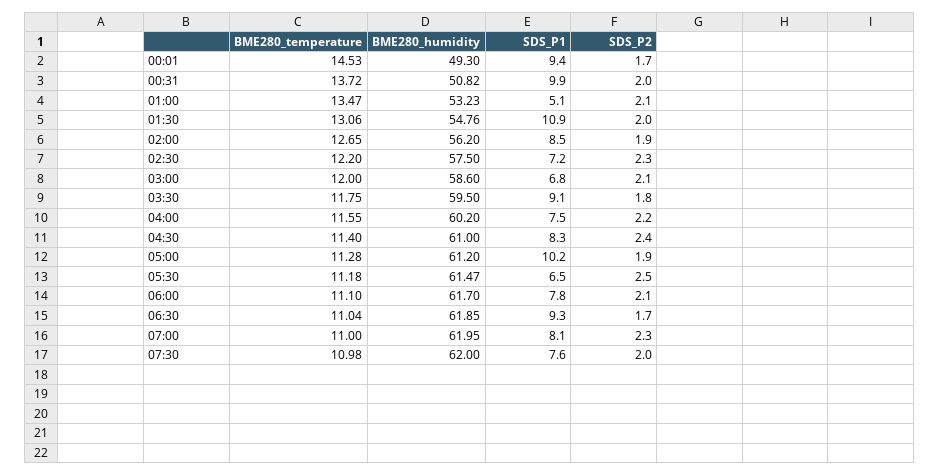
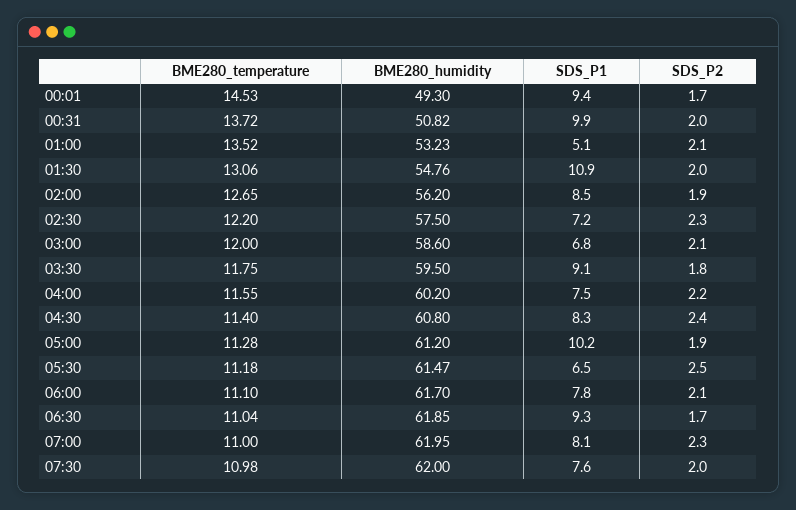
BME280_temperature, 01:00: 13.47 -> 13.52
BME280_humidity, 04:30: 61 -> 60.8

